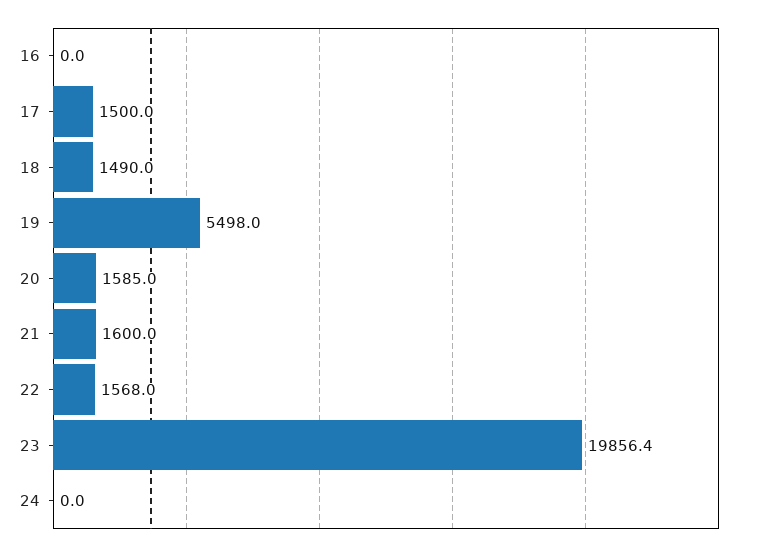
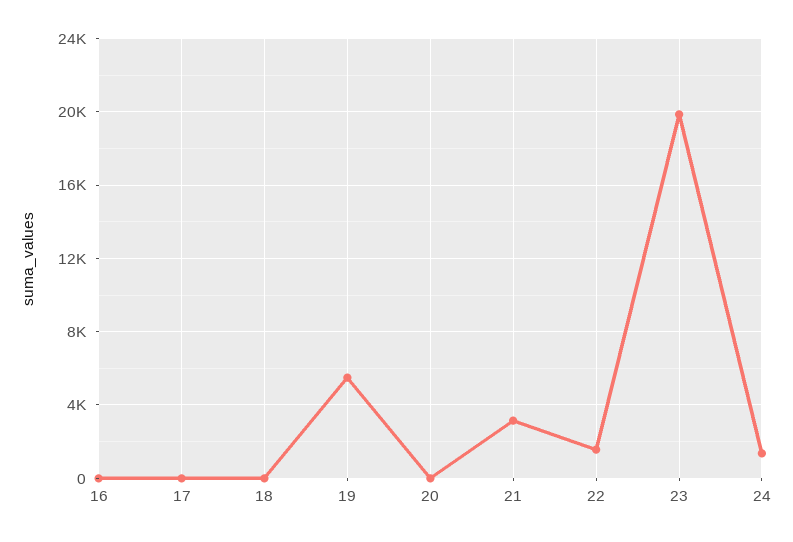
17: 1500 -> 0
18: 1490 -> 0
20: 1585 -> 0
21: 1600 -> 3000
24: 0 -> 1500

